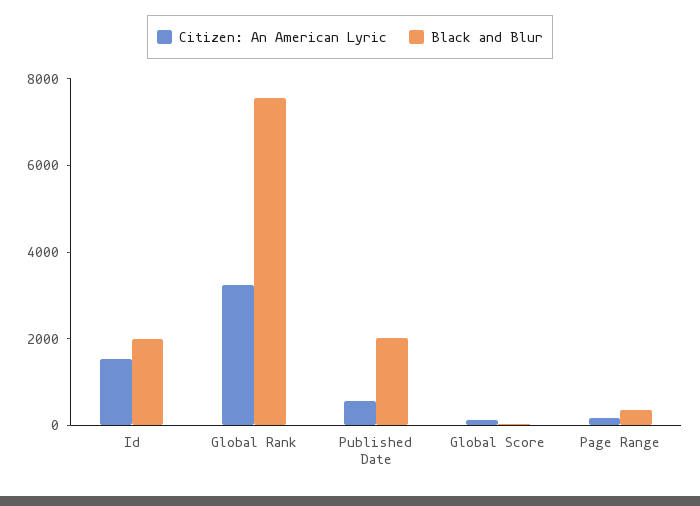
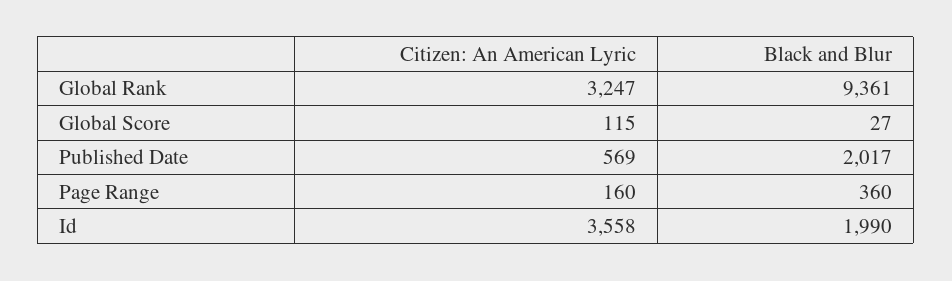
Citizen: An American Lyric, Id: 1500 -> 3558
Black and Blur, Global Rank: 7500 -> 9361

